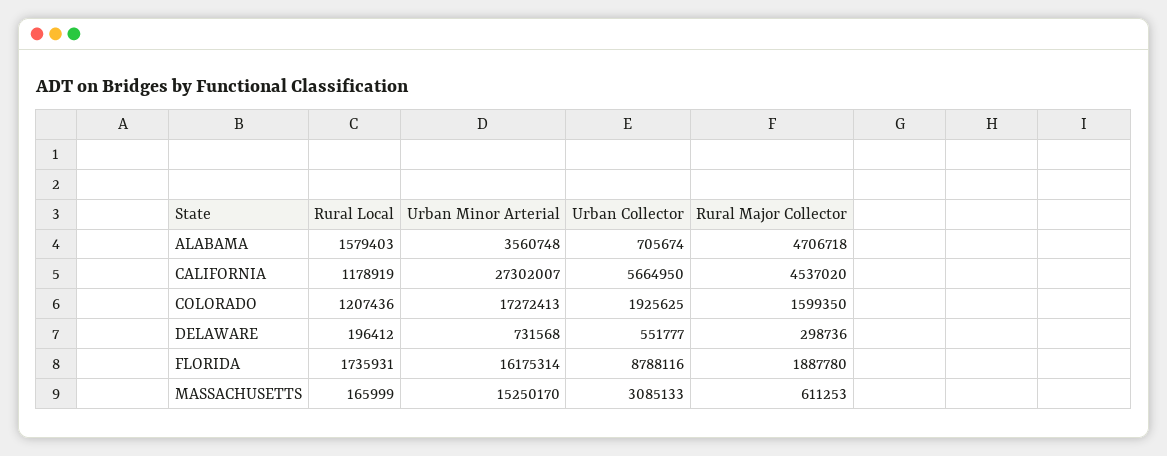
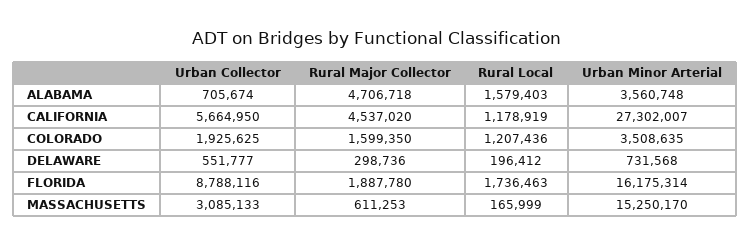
Urban Minor Arterial, COLORADO: 17272413 -> 3508635
Rural Local, FLORIDA: 1735931 -> 1736463

